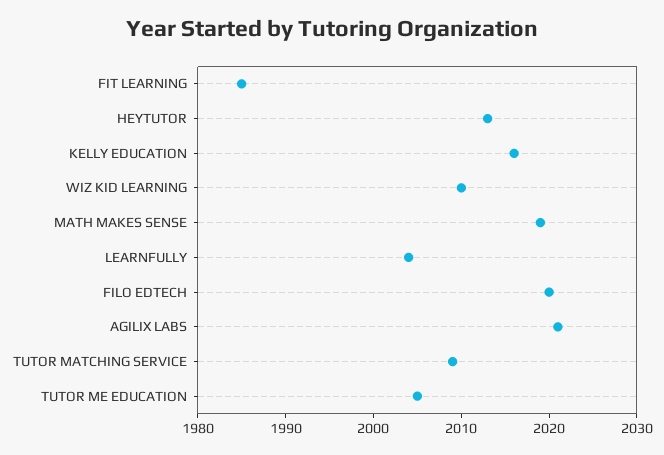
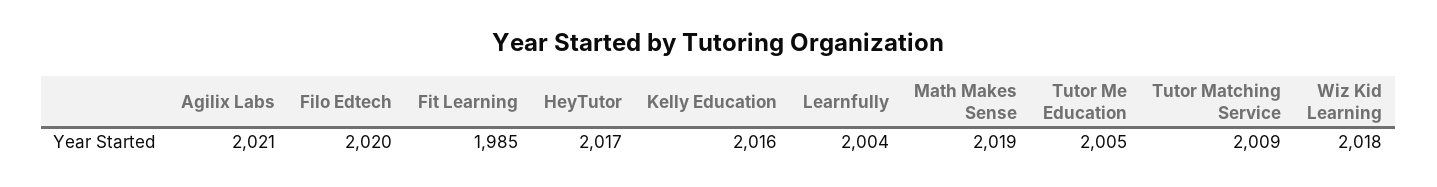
HEYTUTOR: 2013 -> 2017
WIZ KID LEARNING: 2010 -> 2018

